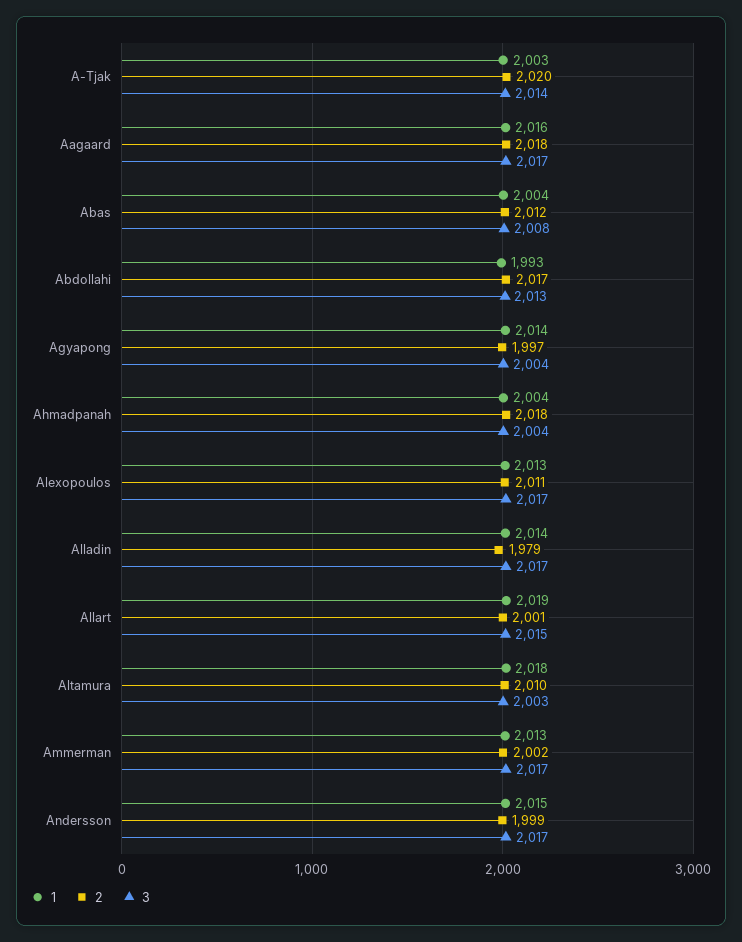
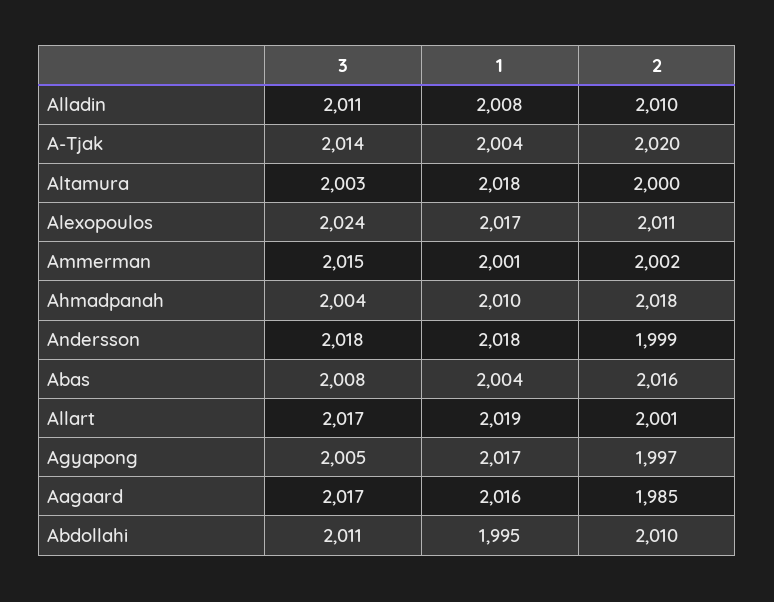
1, A-Tjak: 2003 -> 2004
2, Aagaard: 2018 -> 1985
2, Abas: 2012 -> 2016
1, Abdollahi: 1993 -> 1995
2, Abdollahi: 2017 -> 2010
3, Abdollahi: 2013 -> 2011
1, Agyapong: 2014 -> 2017
3, Agyapong: 2004 -> 2005
1, Ahmadpanah: 2004 -> 2010
1, Alexopoulos: 2013 -> 2017
3, Alexopoulos: 2017 -> 2024
1, Alladin: 2014 -> 2008
2, Alladin: 1979 -> 2010
3, Alladin: 2017 -> 2011
3, Allart: 2015 -> 2017
2, Altamura: 2010 -> 2000
1, Ammerman: 2013 -> 2001
3, Ammerman: 2017 -> 2015
1, Andersson: 2015 -> 2018
3, Andersson: 2017 -> 2018

